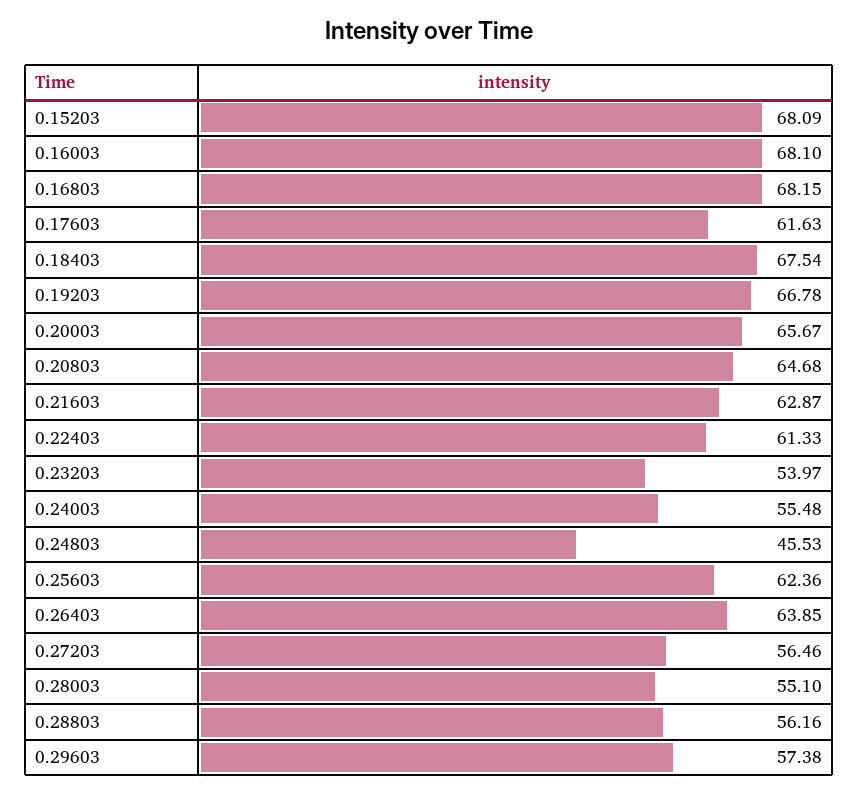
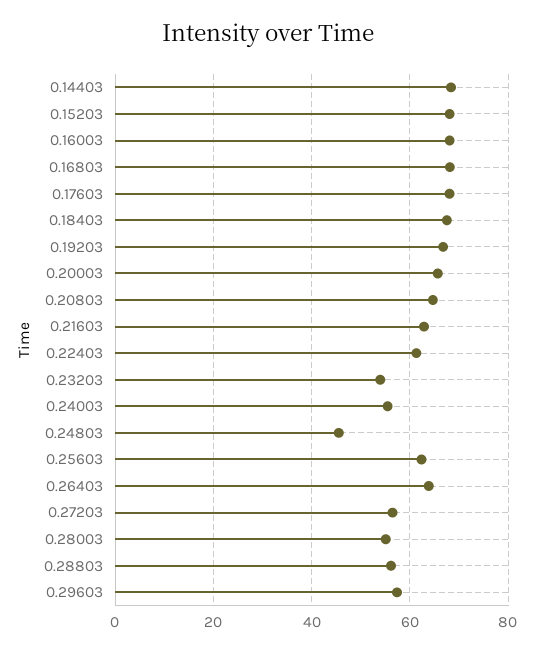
0.17603: 61.63 -> 68
0.14403: none -> 68

